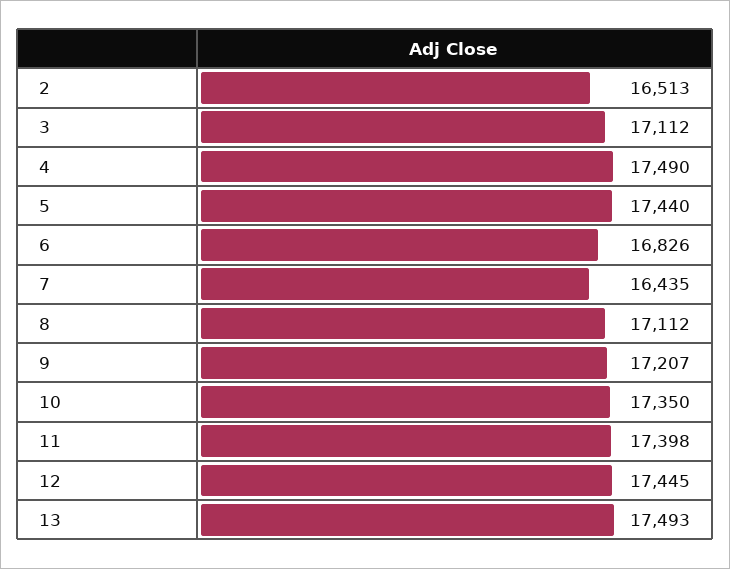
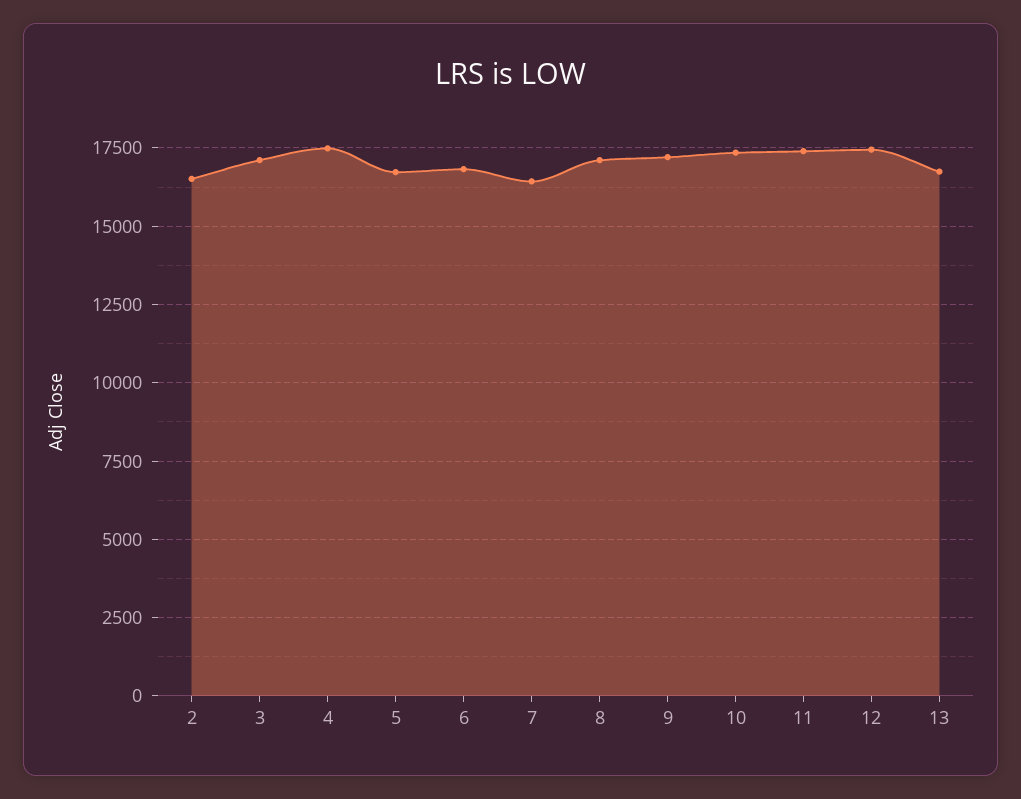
5: 17440 -> 16750
13: 17493 -> 16750

